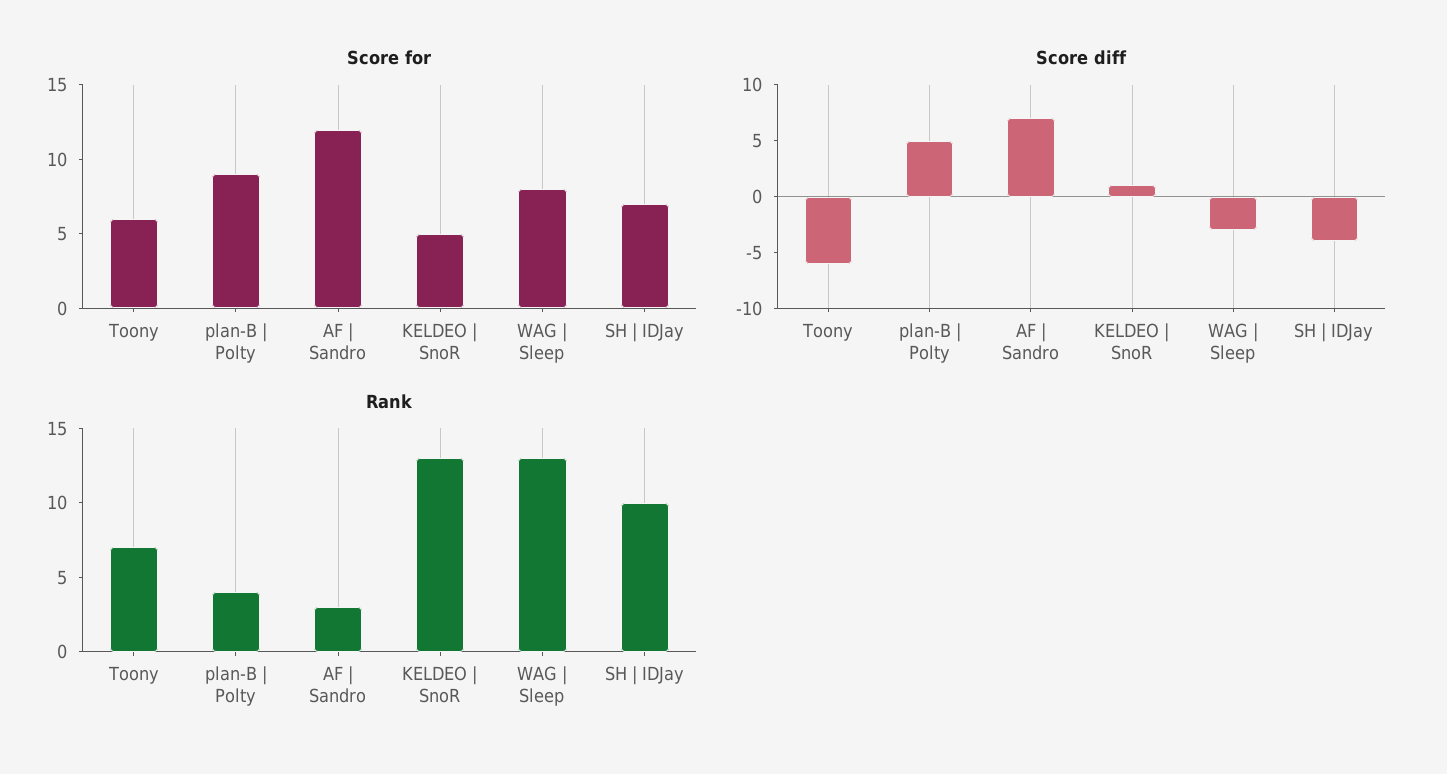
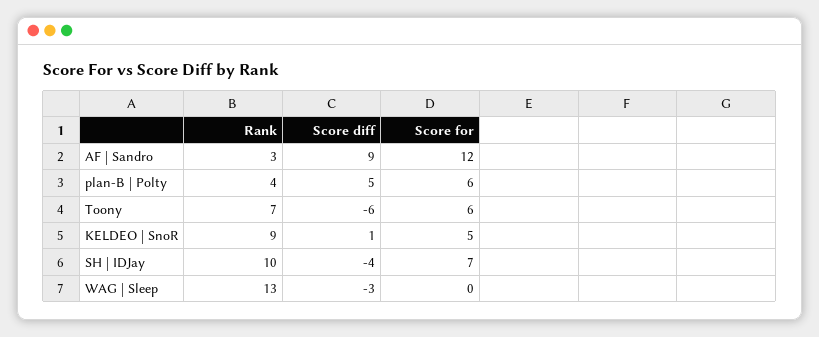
Score for, plan-B | Polty: 9 -> 6
Score for, WAG | Sleep: 8 -> 0
Score diff, AF | Sandro: 7 -> 9
Rank, KELDEO | SnoR: 13 -> 9

